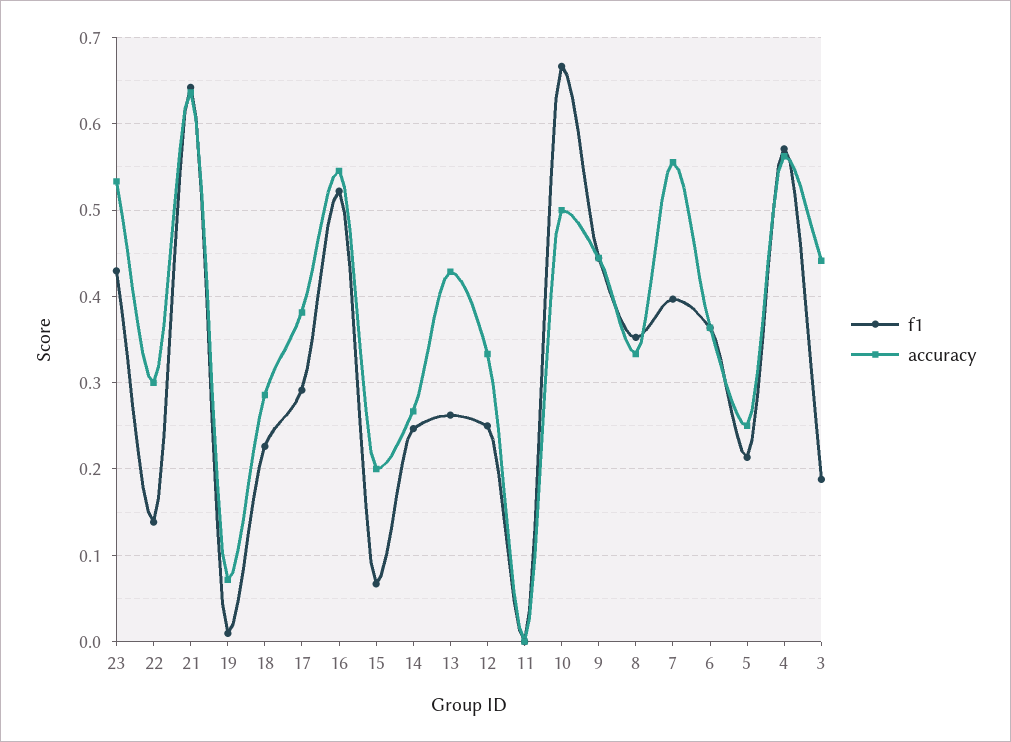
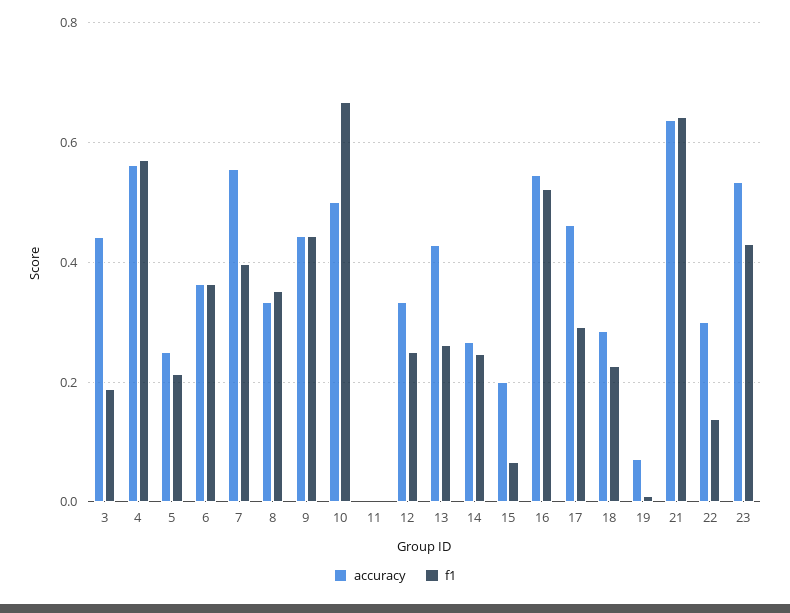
accuracy, 17: 0.38 -> 0.46

